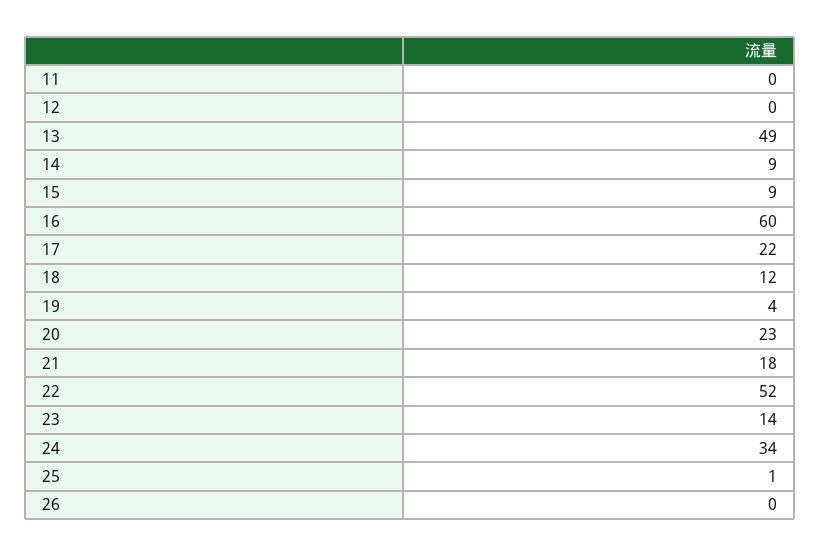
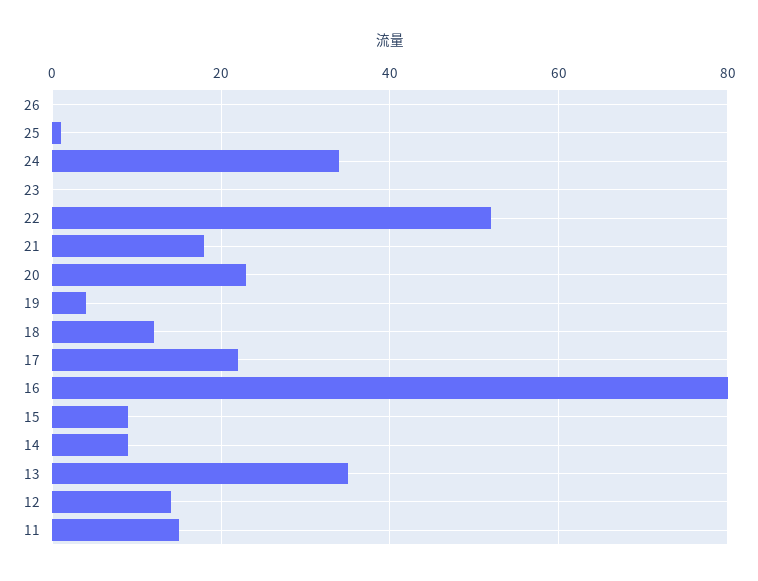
11: 0 -> 15
12: 0 -> 15
13: 49 -> 35
16: 60 -> 80
23: 14 -> 0

